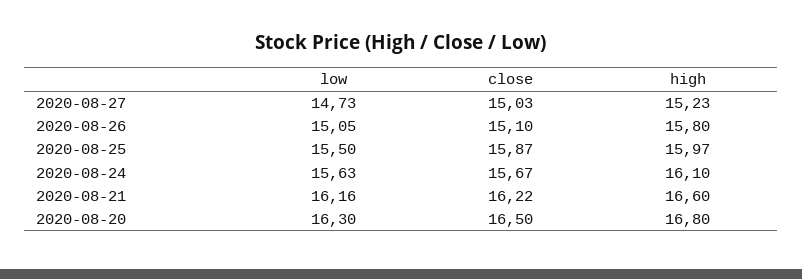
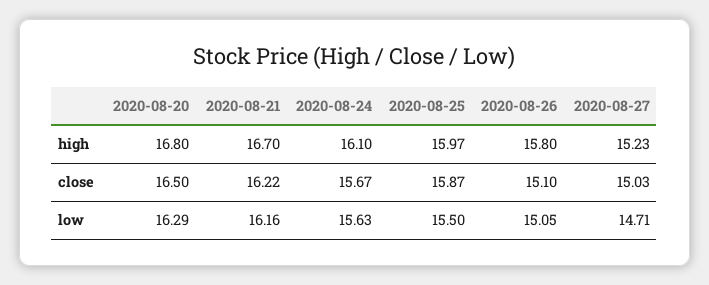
low, 2020-08-27: 14.73 -> 14.71
high, 2020-08-21: 16.6 -> 16.7
low, 2020-08-20: 16.3 -> 16.29

